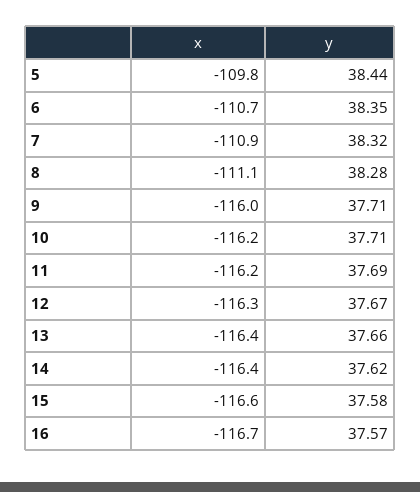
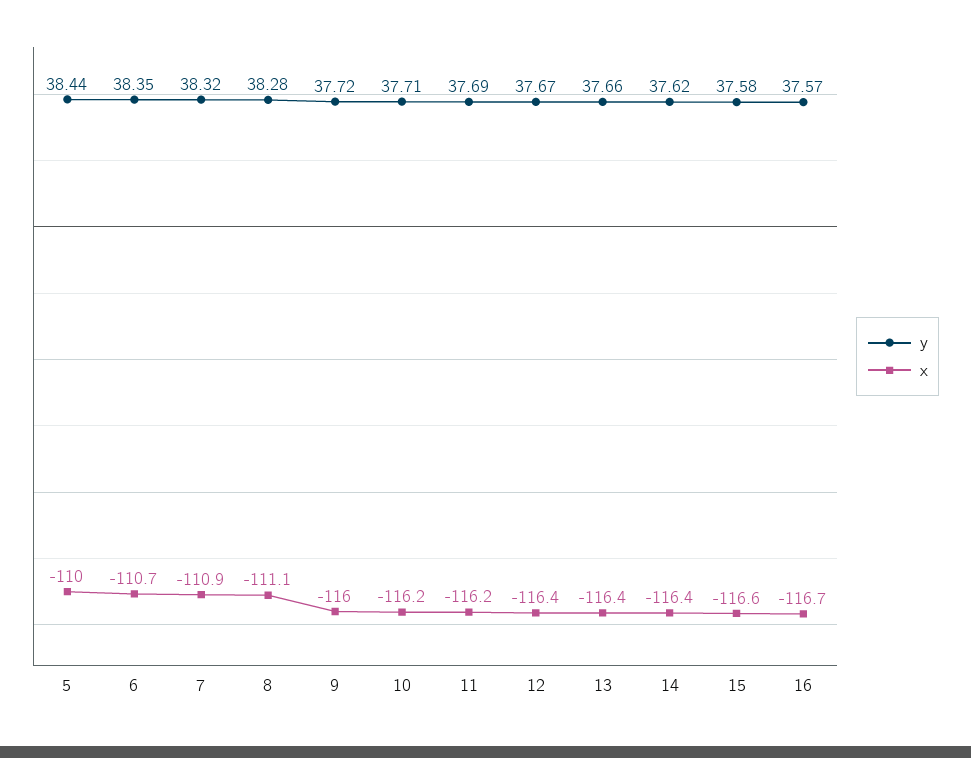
x, 5: -109.8 -> -110
y, 9: 37.71 -> 37.72
x, 12: -116.3 -> -116.4

